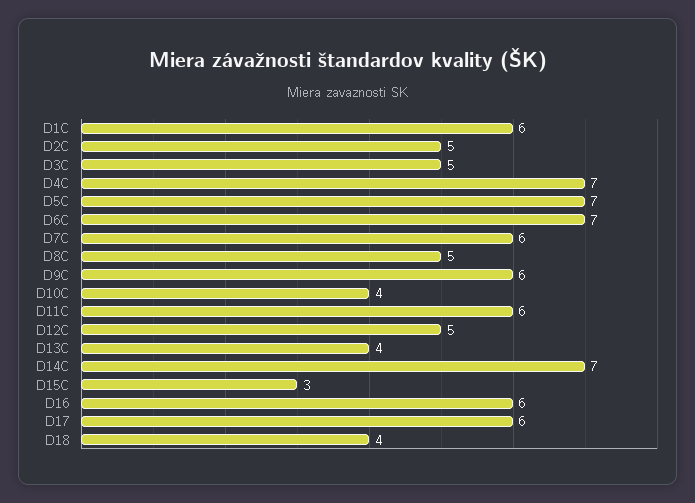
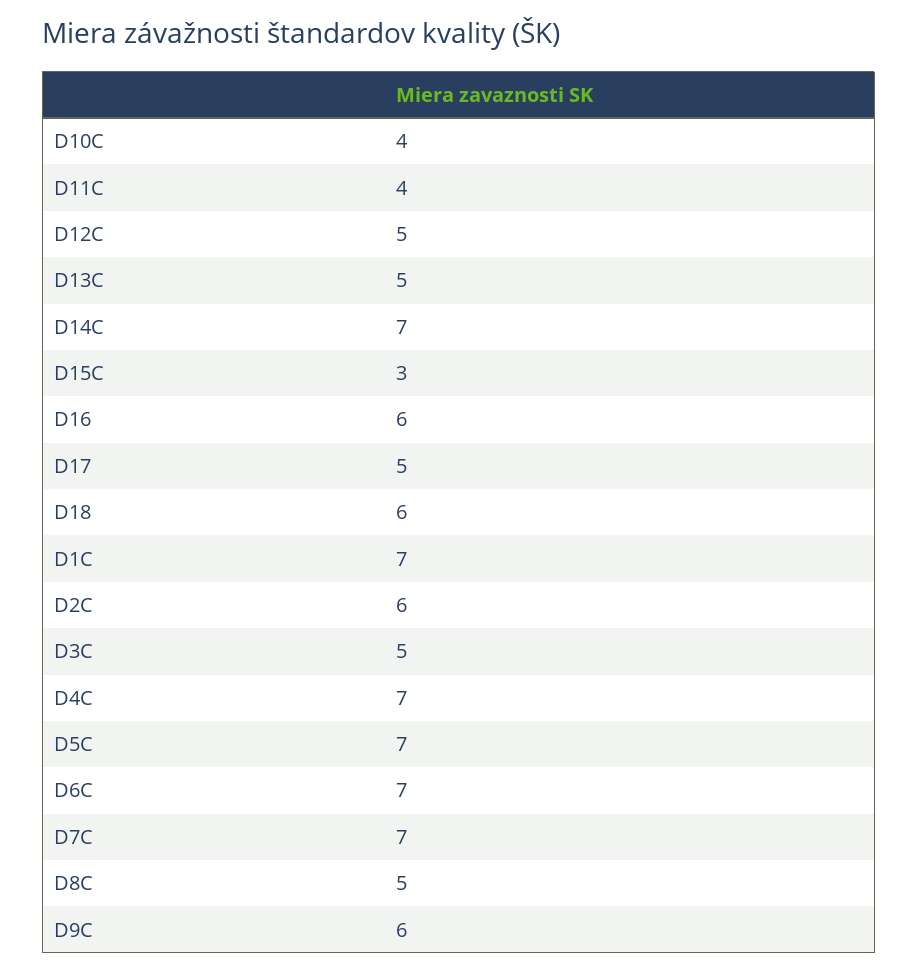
D1C: 6 -> 7
D2C: 5 -> 6
D7C: 6 -> 7
D11C: 6 -> 4
D13C: 4 -> 5
D17: 6 -> 5
D18: 4 -> 6

